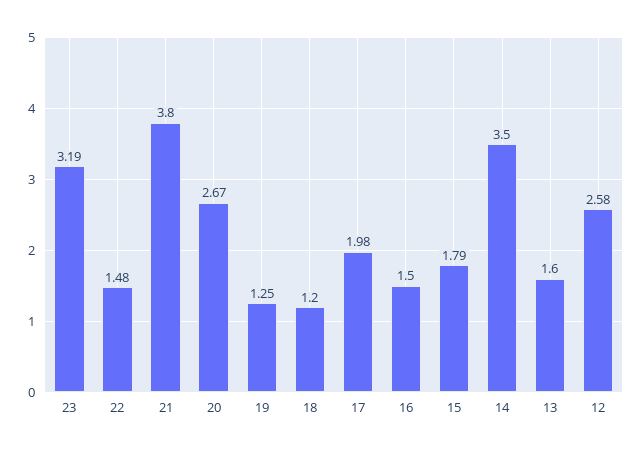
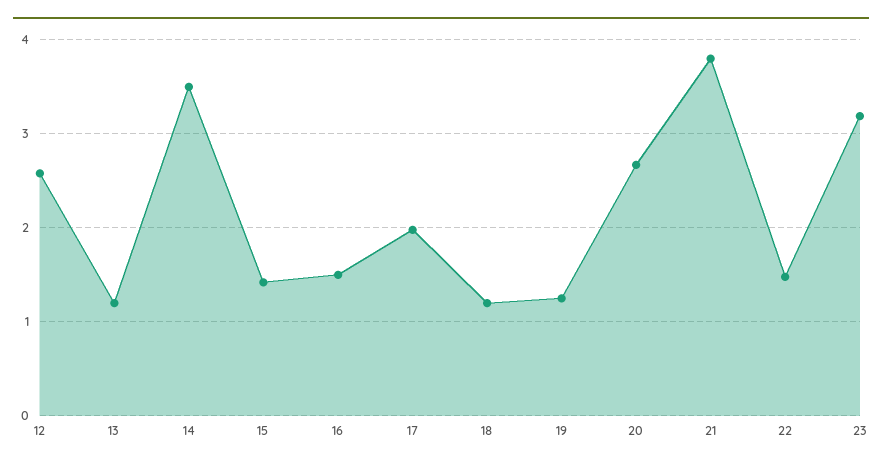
15: 1.79 -> 1.4
13: 1.6 -> 1.2

